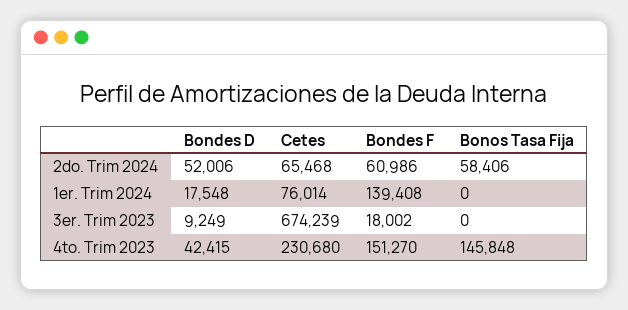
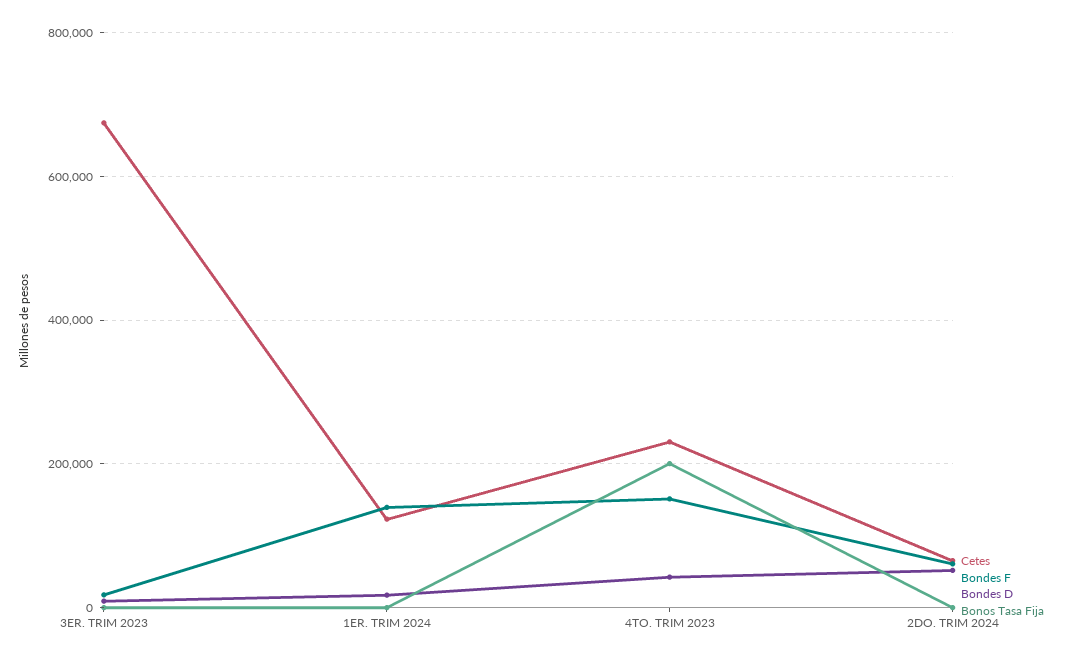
Bonos Tasa Fija, 2do. Trim 2024: 58406 -> 0
Cetes, 1er. Trim 2024: 76014 -> 120000
Bonos Tasa Fija, 4to. Trim 2023: 145848 -> 200000

